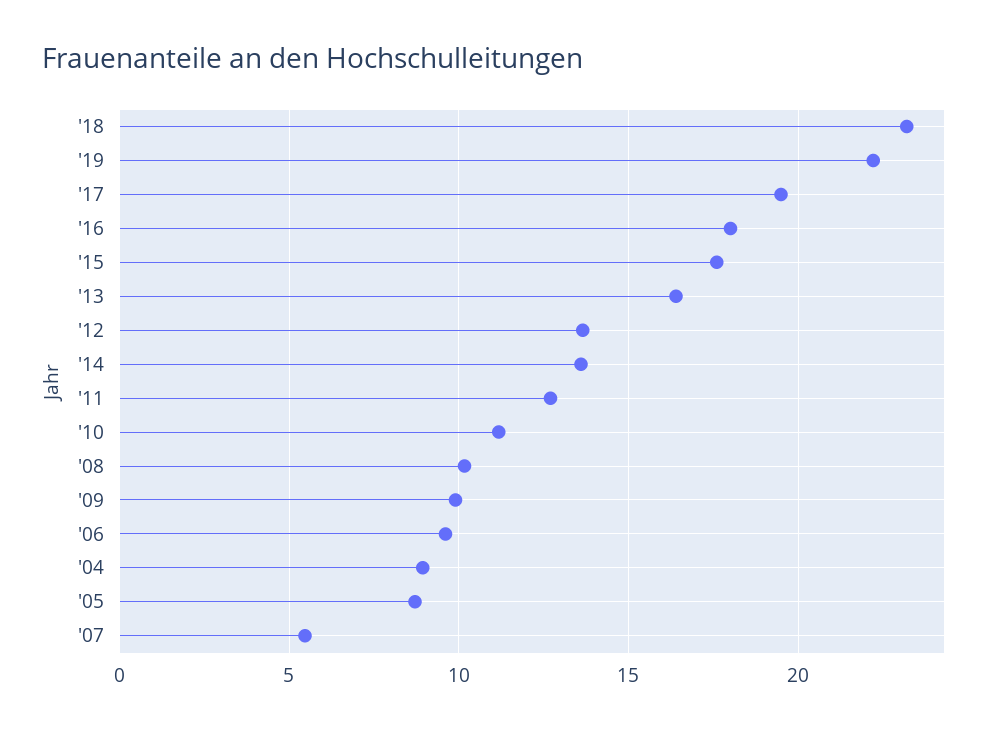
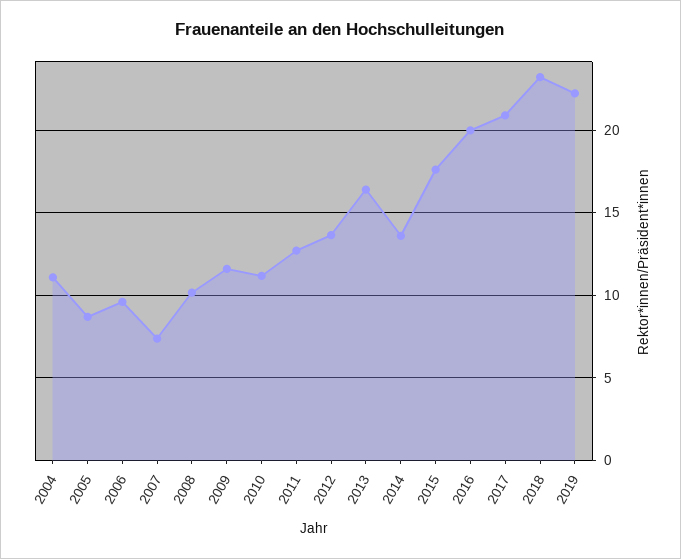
'17: 19.5 -> 21
'16: 18 -> 20
'09: 10 -> 11.5
'04: 9 -> 11
'07: 5.5 -> 7.5

